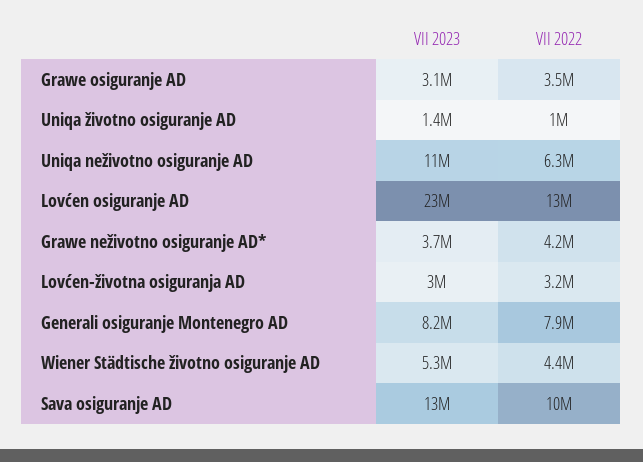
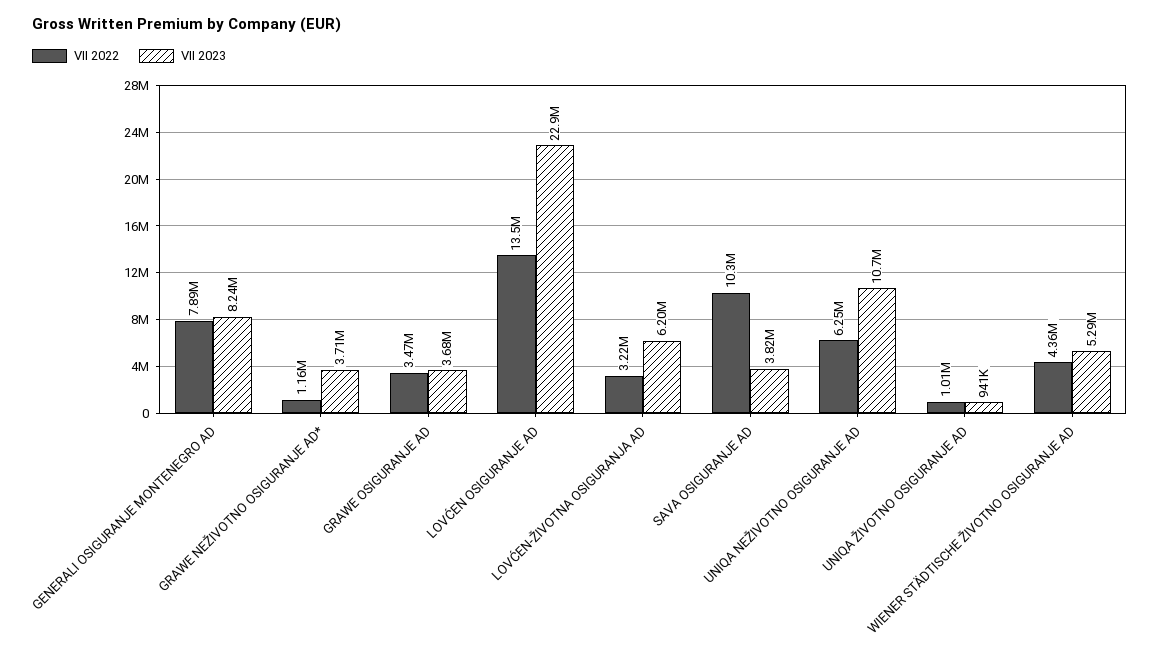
VII 2023, Grawe osiguranje AD: 3100000 -> 3680000
VII 2023, Uniqa životno osiguranje AD: 1400000 -> 941000
VII 2022, Grawe neživotno osiguranje AD*: 4200000 -> 1160000
VII 2023, Lovćen-životna osiguranja AD: 3000000 -> 6200000
VII 2023, Sava osiguranje AD: 13000000 -> 3820000

